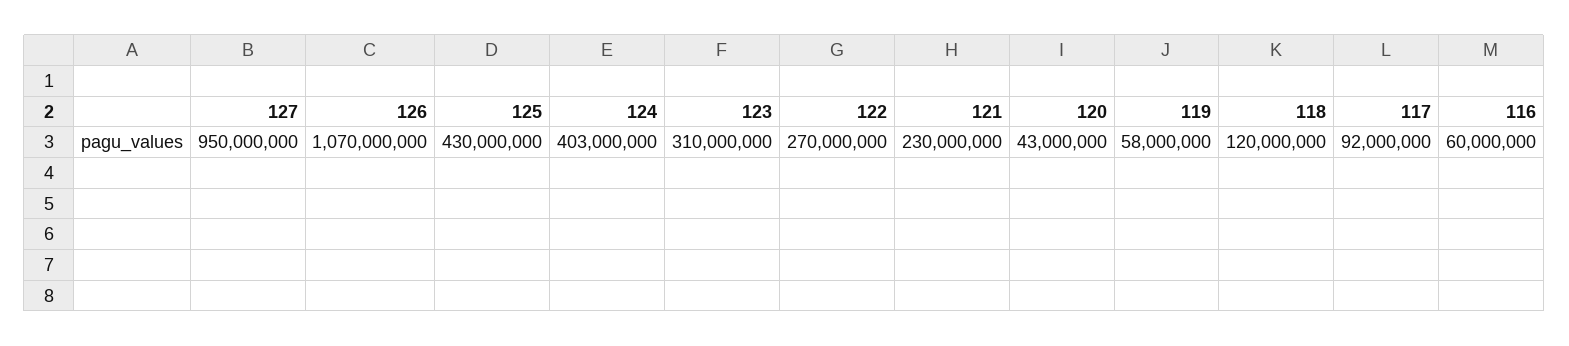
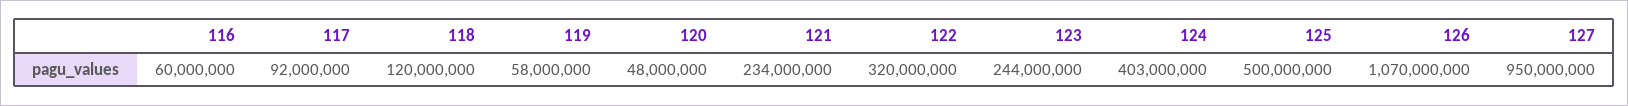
125: 430000000 -> 500000000
123: 310000000 -> 244000000
122: 270000000 -> 320000000
121: 230000000 -> 234000000
120: 43000000 -> 48000000

